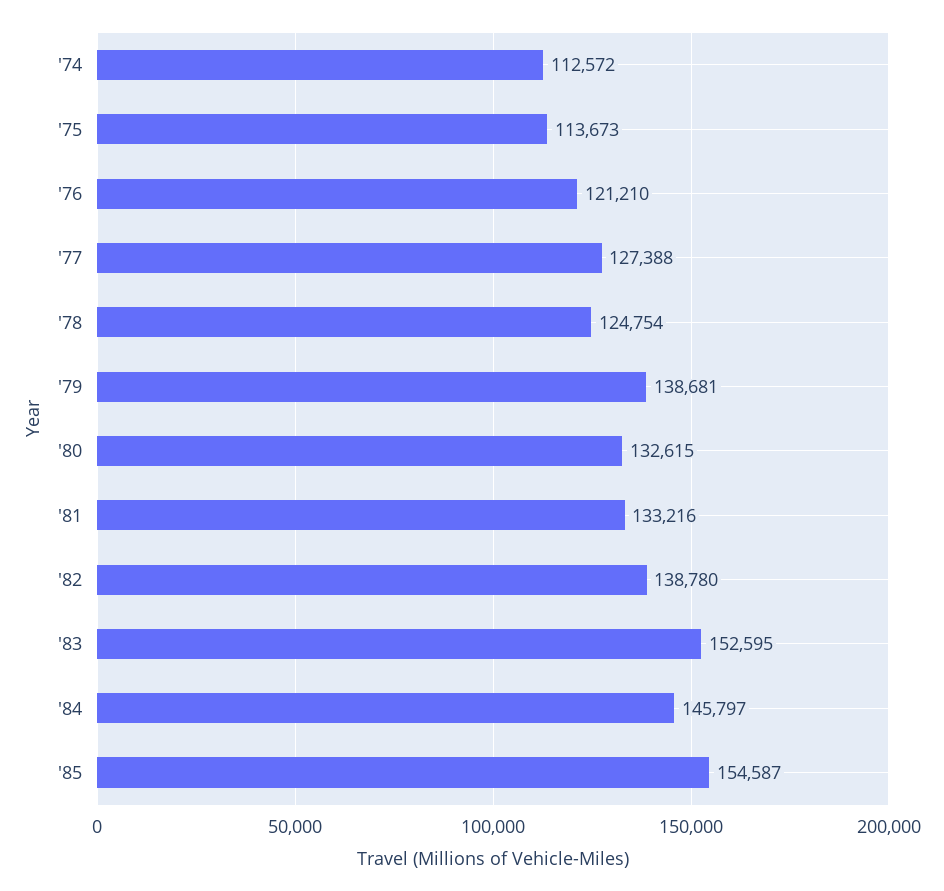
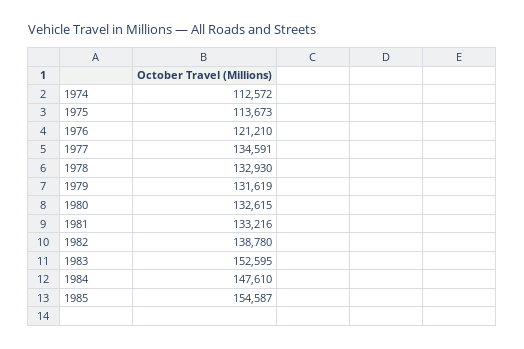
'77: 127388 -> 134591
'78: 124754 -> 132930
'79: 138681 -> 131619
'84: 145797 -> 147610

